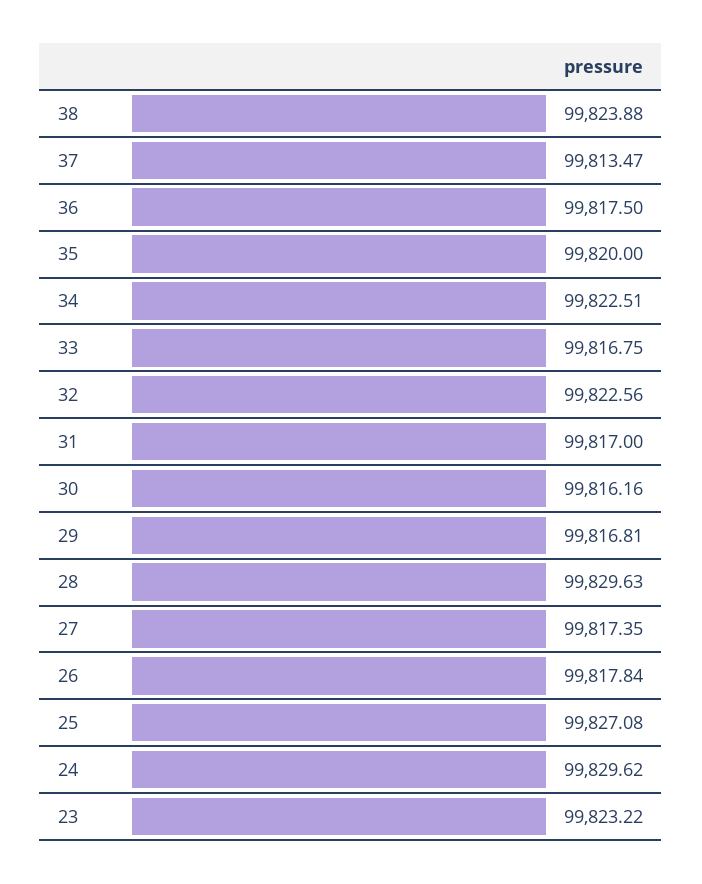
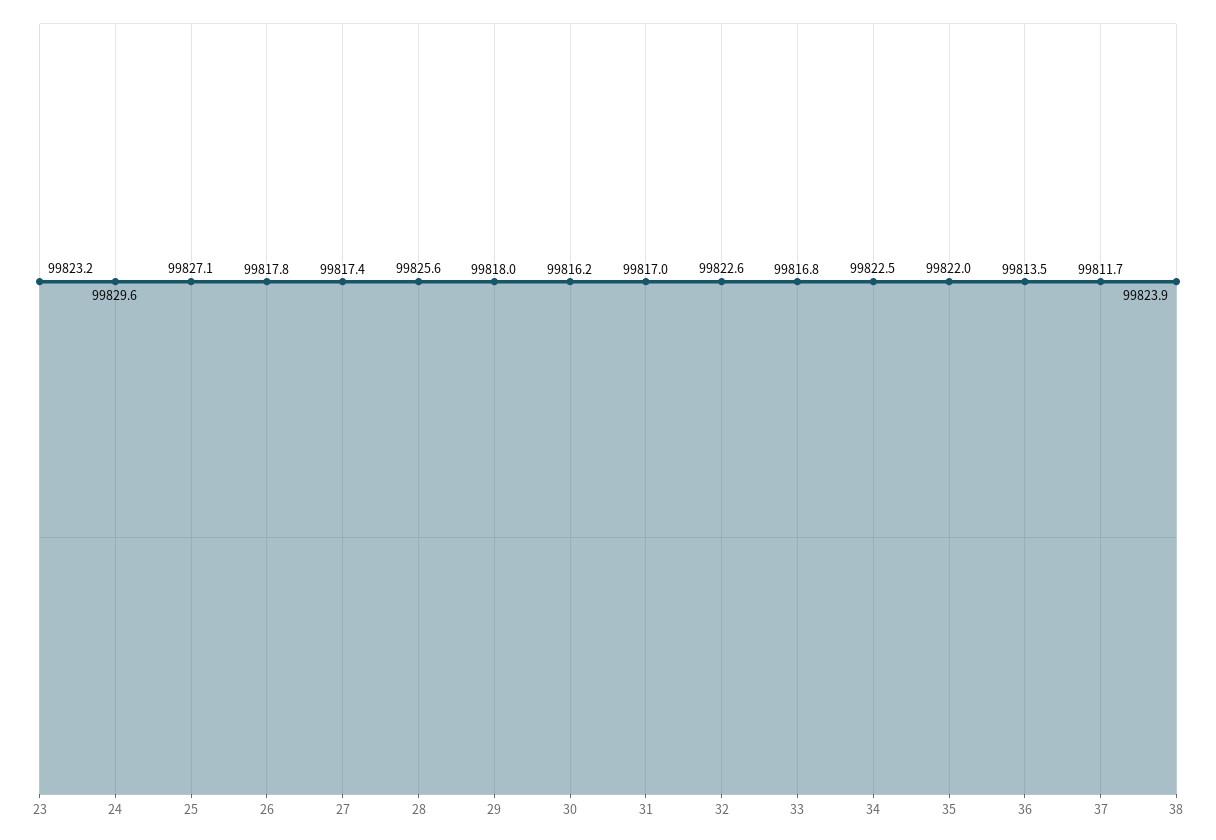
37: 99813.47 -> 99811.7
36: 99817.5 -> 99813.5
35: 99820 -> 99822
29: 99816.81 -> 99818
28: 99829.63 -> 99825.6

